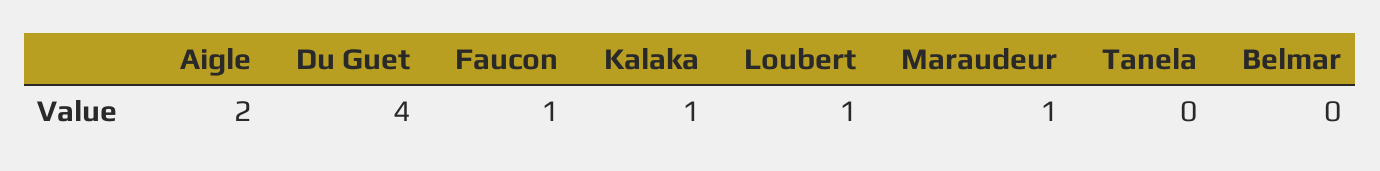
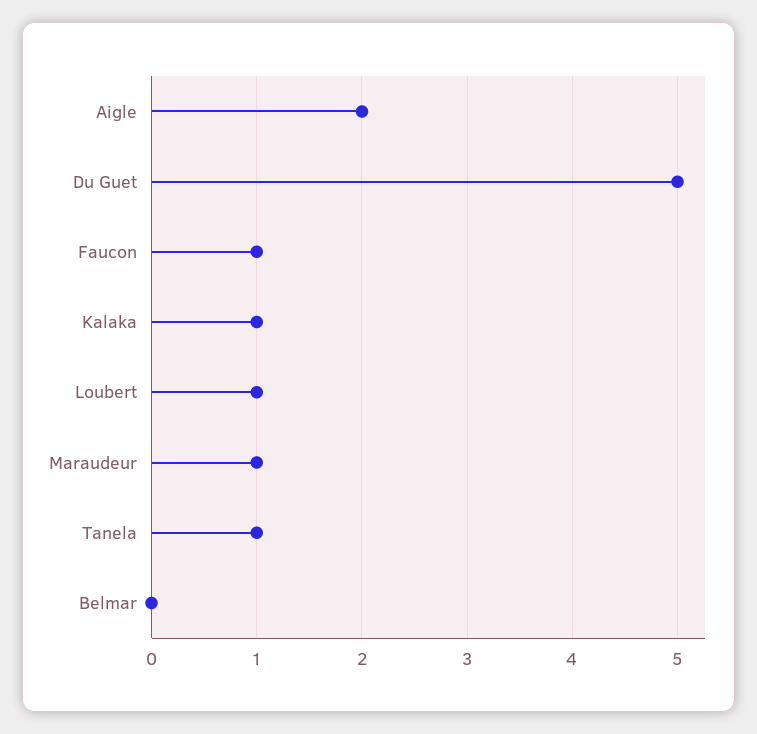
Du Guet: 4 -> 5
Tanela: 0 -> 1

